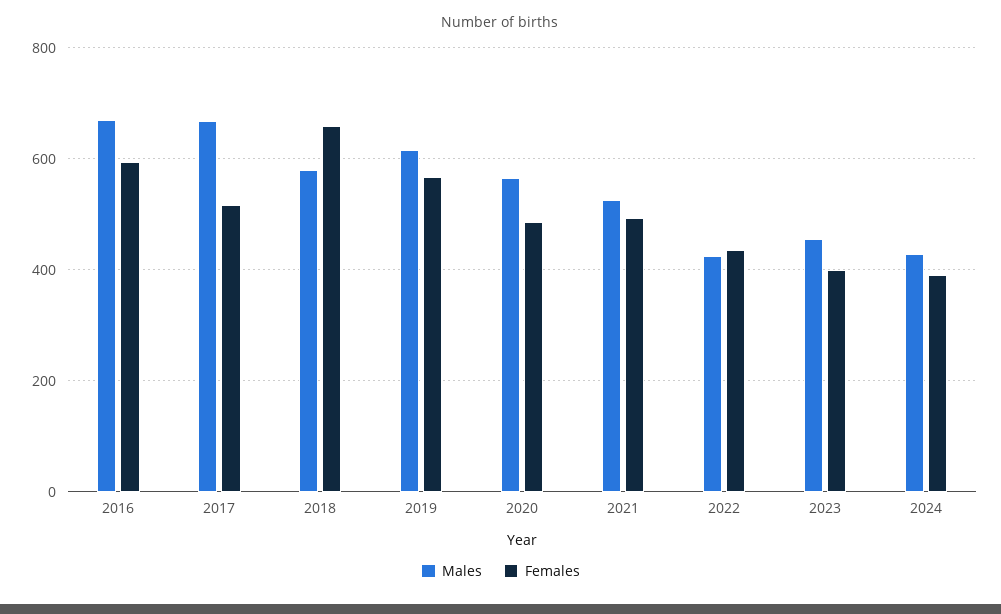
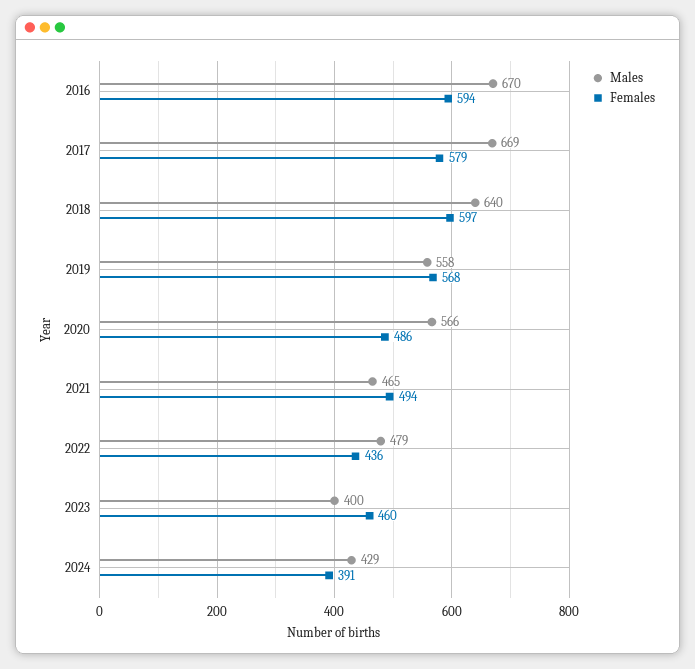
Females, 2017: 520 -> 579
Males, 2018: 580 -> 640
Females, 2018: 660 -> 597
Males, 2019: 620 -> 558
Males, 2021: 520 -> 465
Males, 2022: 420 -> 479
Males, 2023: 460 -> 400
Females, 2023: 400 -> 460

